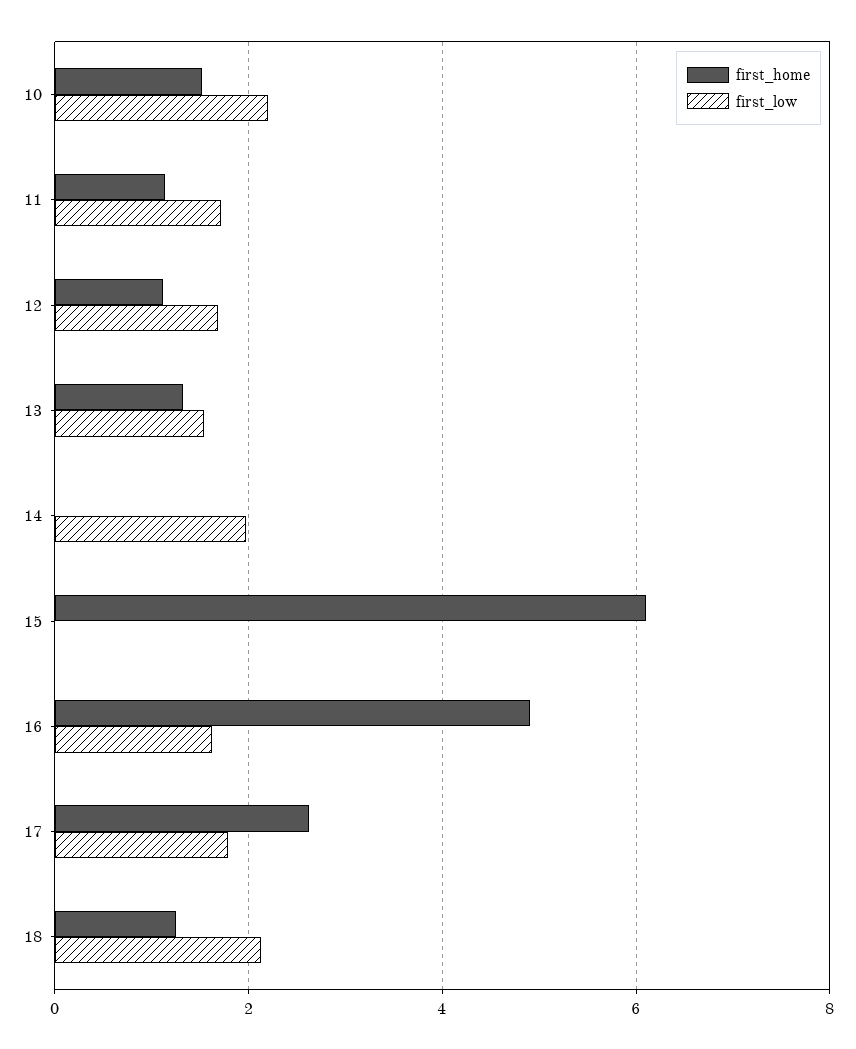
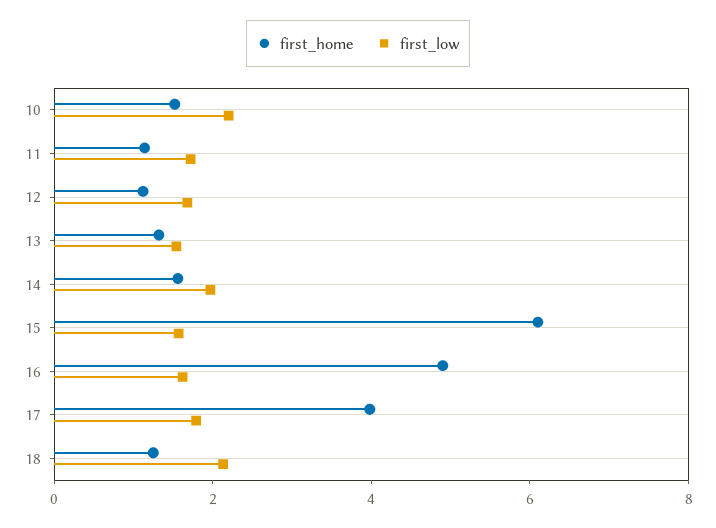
first_home, 14: 0 -> 1.5
first_low, 15: 0 -> 1.5
first_home, 17: 2.6 -> 4

